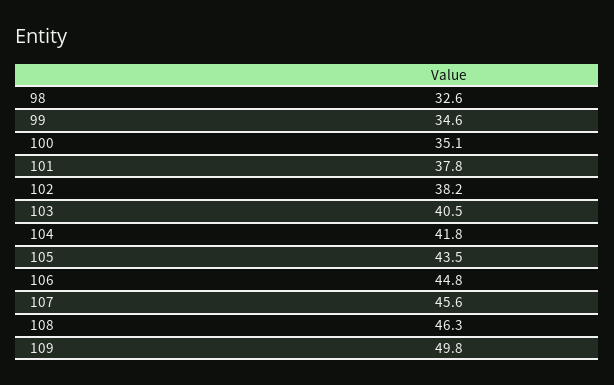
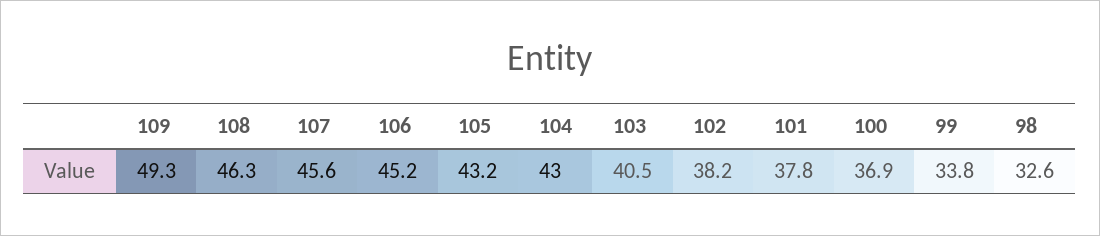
99: 34.6 -> 33.8
100: 35.1 -> 36.9
104: 41.8 -> 43
105: 43.5 -> 43.2
106: 44.8 -> 45.2
109: 49.8 -> 49.3

